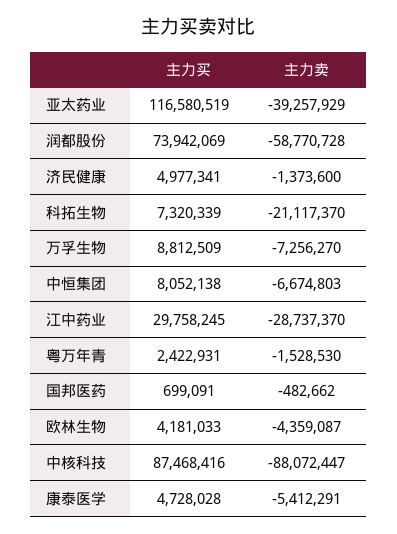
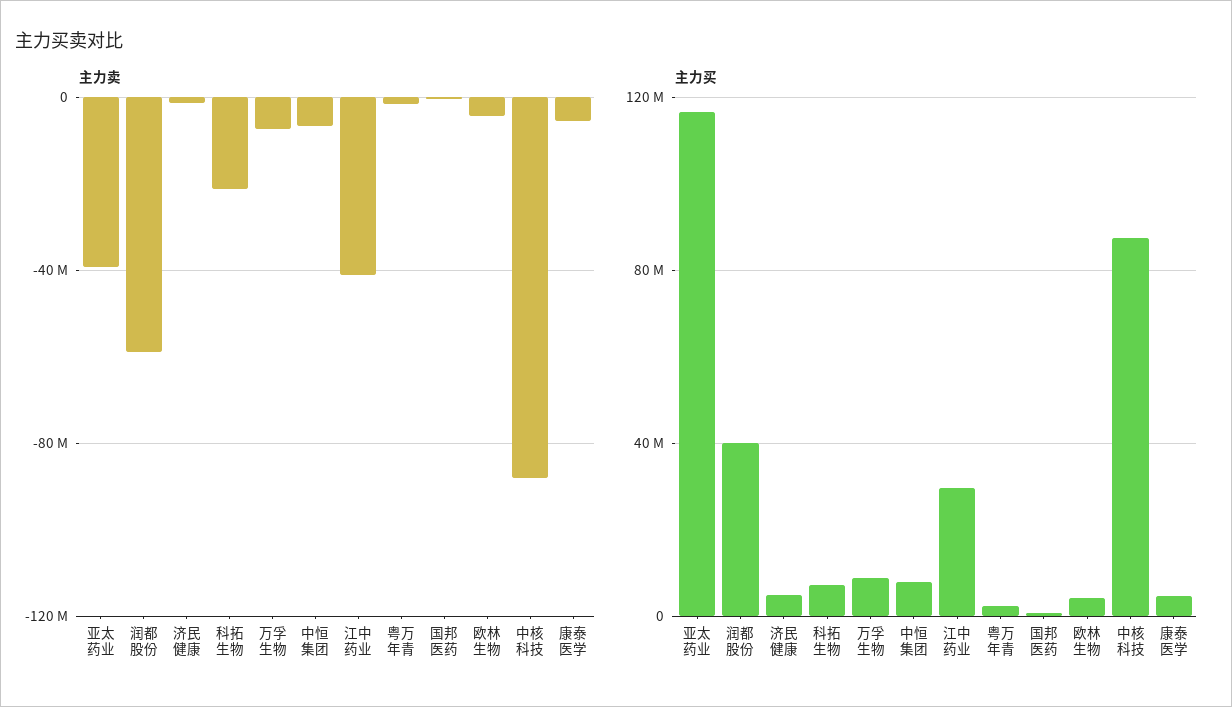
主力买, 润都股份: 73942069 -> 40000000
主力卖, 江中药业: -28737370 -> -40000000

